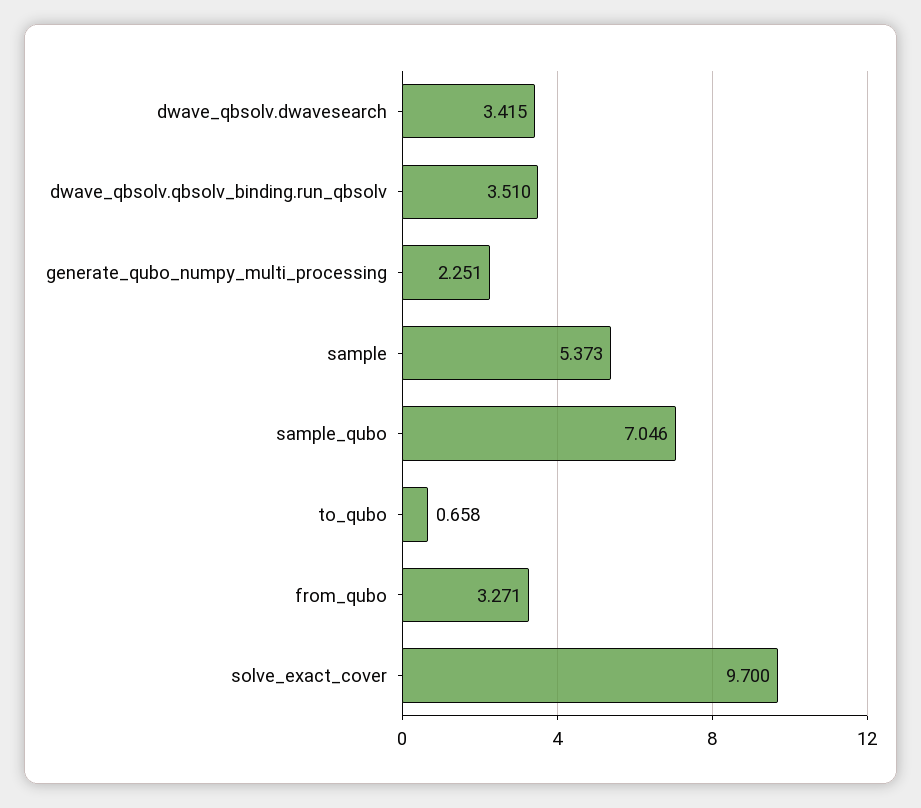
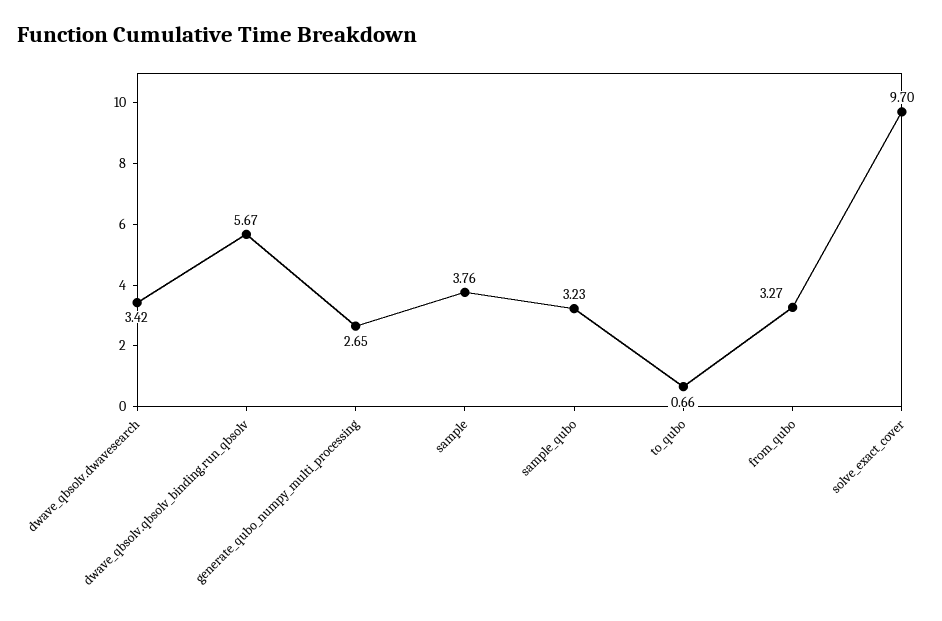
dwave_qbsolv.qbsolv_binding.run_qbsolv: 3.51 -> 5.67
generate_qubo_numpy_multi_processing: 2.251 -> 2.65
sample: 5.373 -> 3.76
sample_qubo: 7.046 -> 3.23

